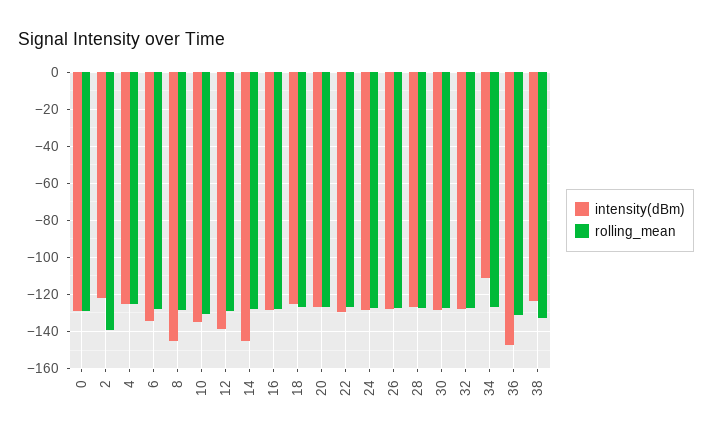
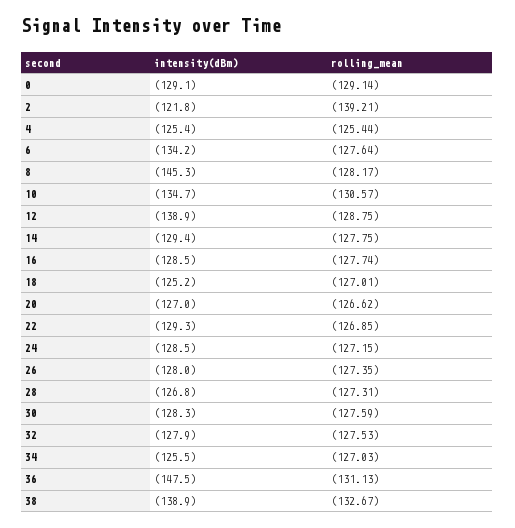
intensity(dBm), 14: -145 -> -129.4
intensity(dBm), 34: -110 -> -125.5
intensity(dBm), 38: -125 -> -138.9

